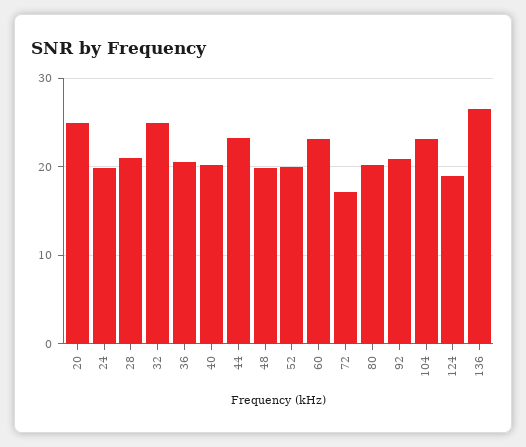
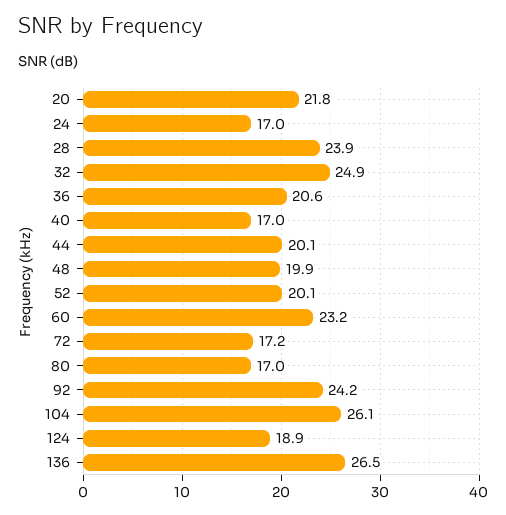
20: 25 -> 21.8
24: 20 -> 17
28: 21 -> 23.9
40: 20 -> 17
44: 23 -> 20.1
80: 20 -> 17
92: 21 -> 24.2
104: 23 -> 26.1

